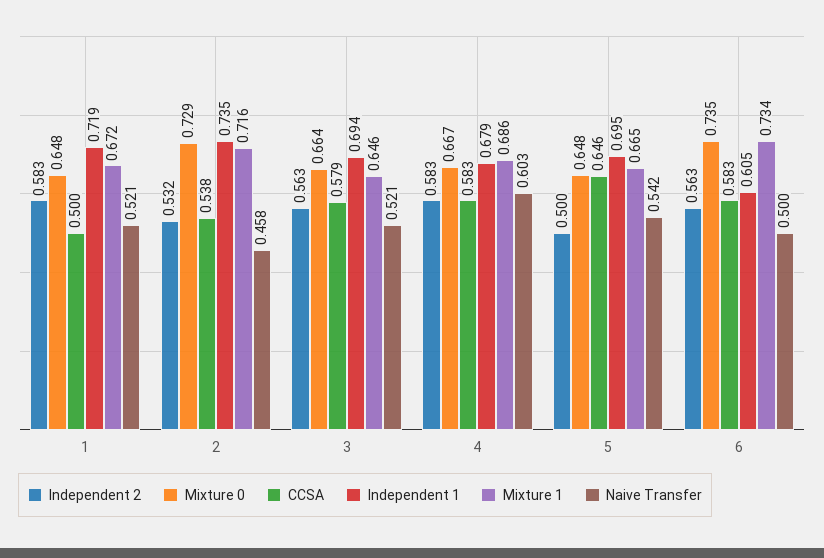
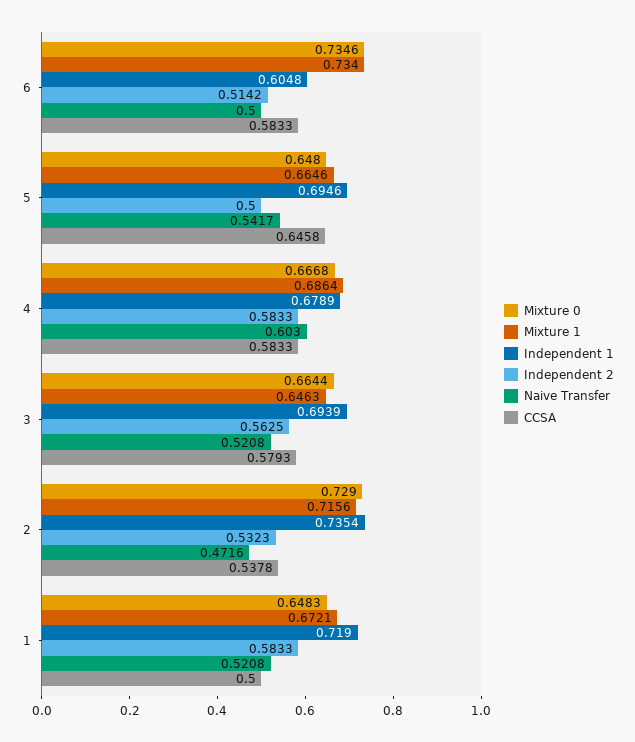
Naive Transfer, 2: 0.458 -> 0.4716
Independent 2, 6: 0.563 -> 0.5142

